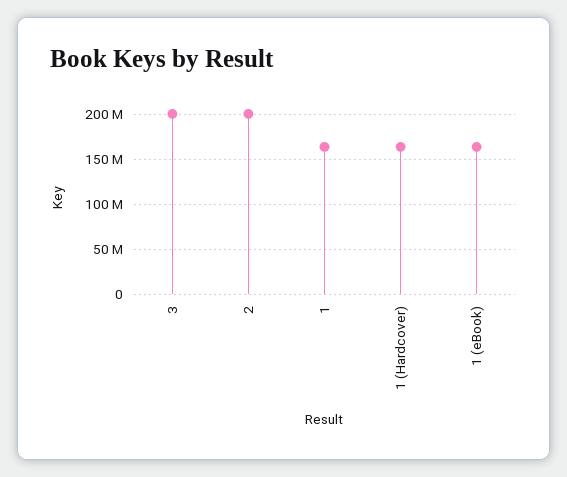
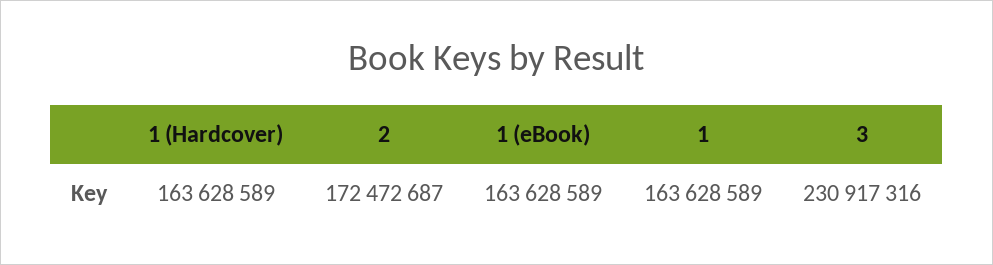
3: 200000000 -> 230917316
2: 200000000 -> 172472687

